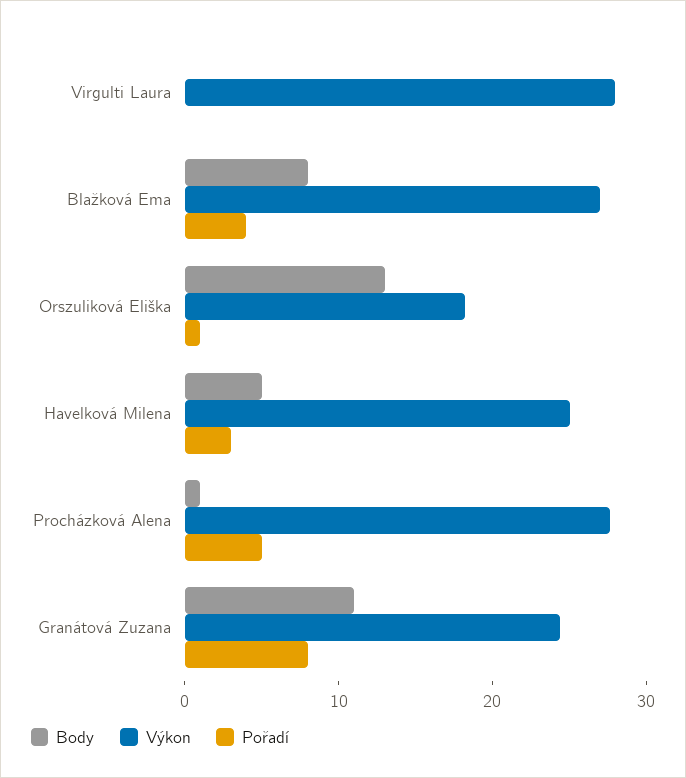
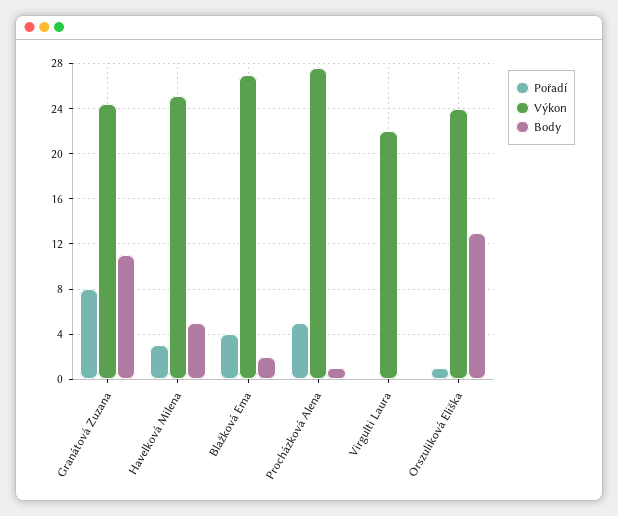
Výkon, Virgulti Laura: 28 -> 22
Body, Blažková Ema: 8 -> 2
Výkon, Orszuliková Eliška: 18 -> 24

